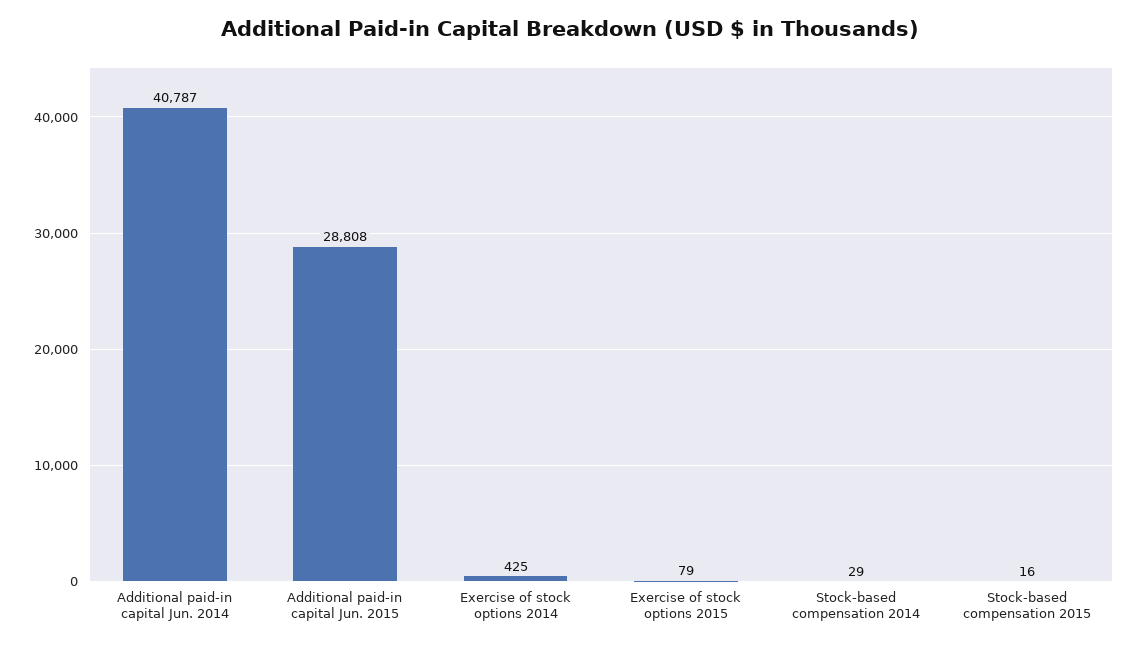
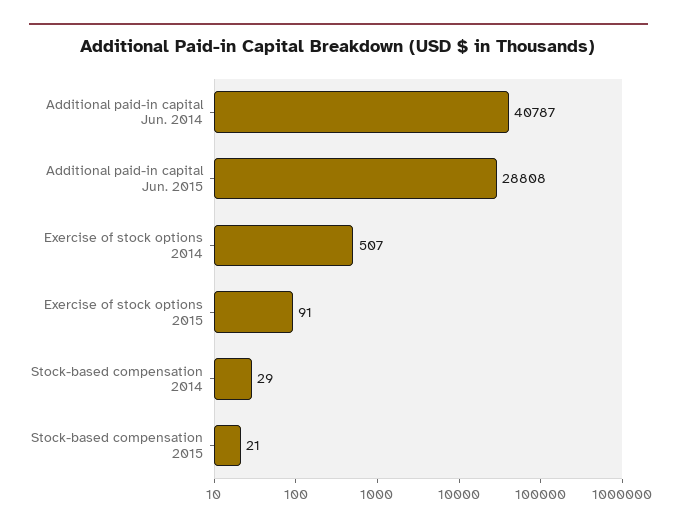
Exercise of stock options 2014: 425 -> 507
Exercise of stock options 2015: 79 -> 91
Stock-based compensation 2015: 16 -> 21

